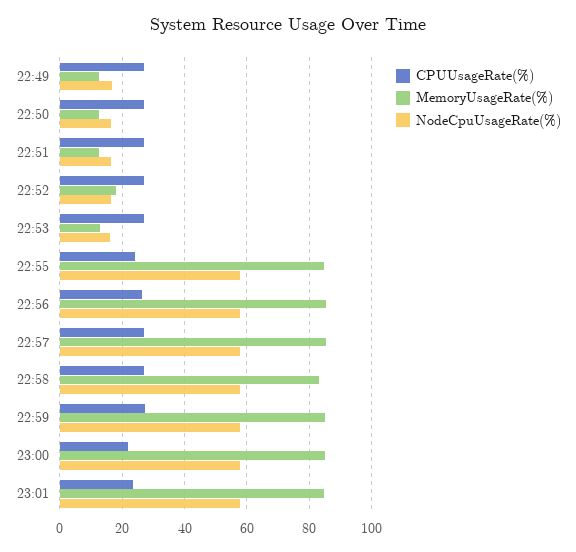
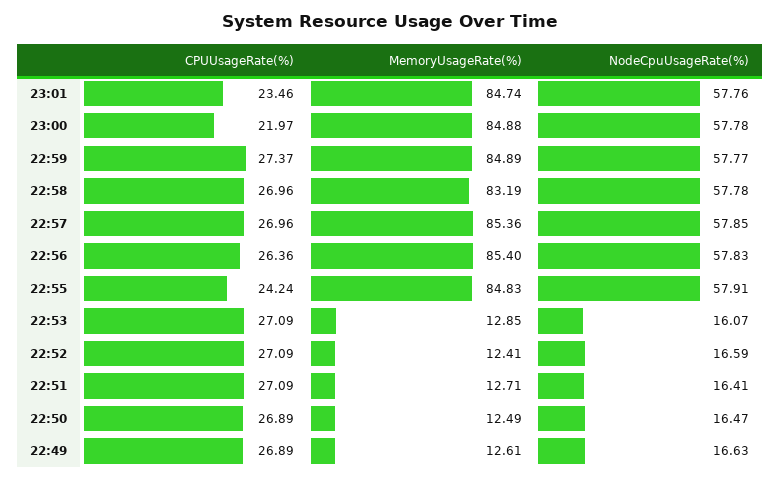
MemoryUsageRate(%), 22:52: 18 -> 12.41

